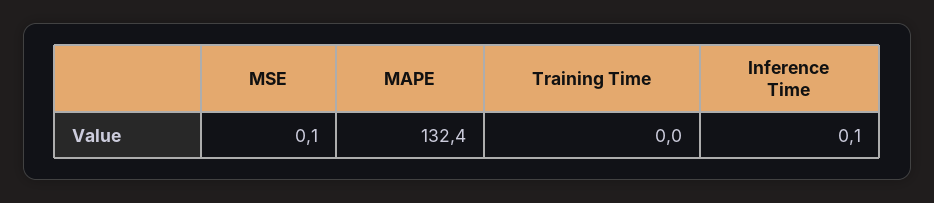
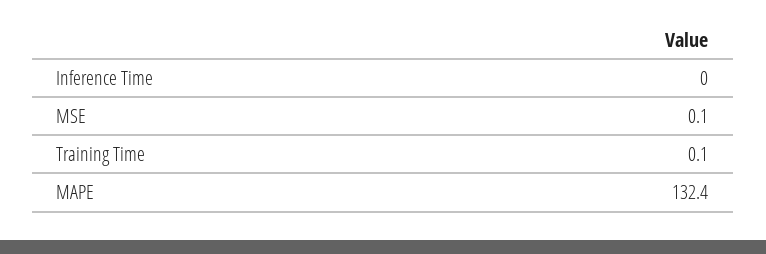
Training Time: 0 -> 0.1
Inference Time: 0.1 -> 0

